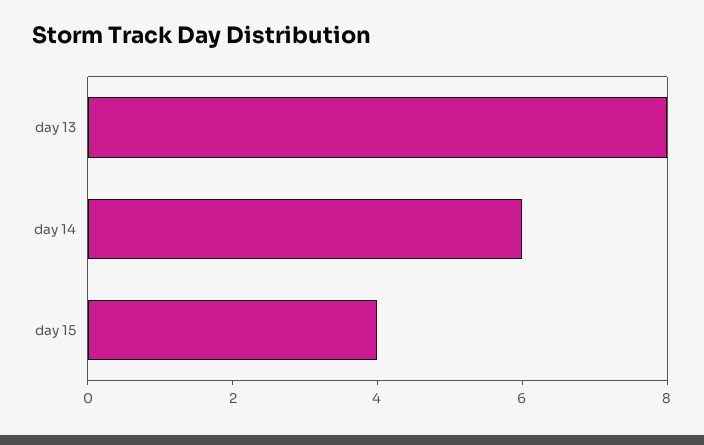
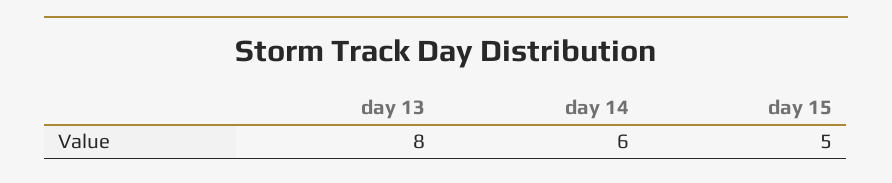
day 15: 4 -> 5

